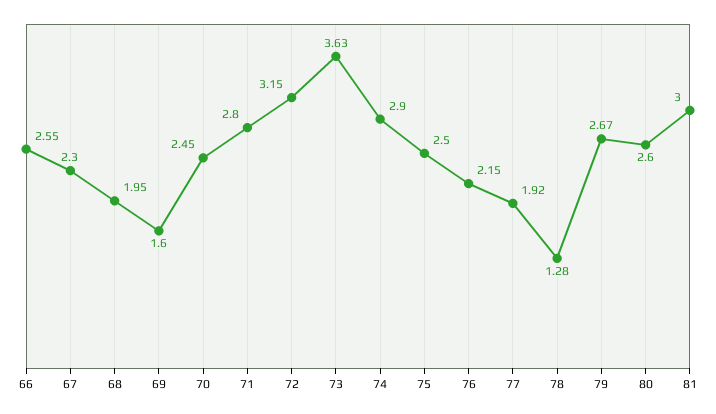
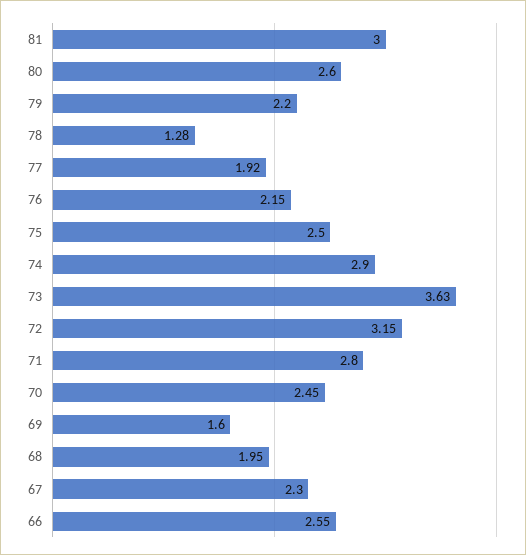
79: 2.67 -> 2.2

